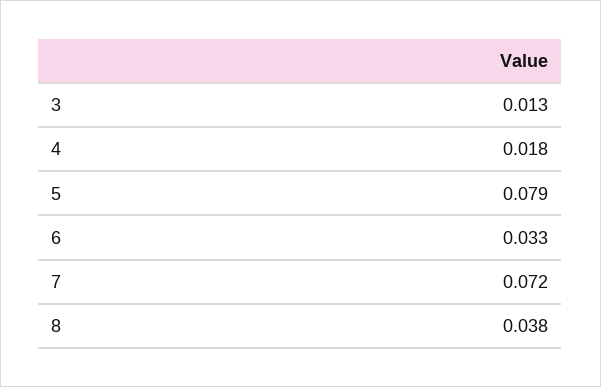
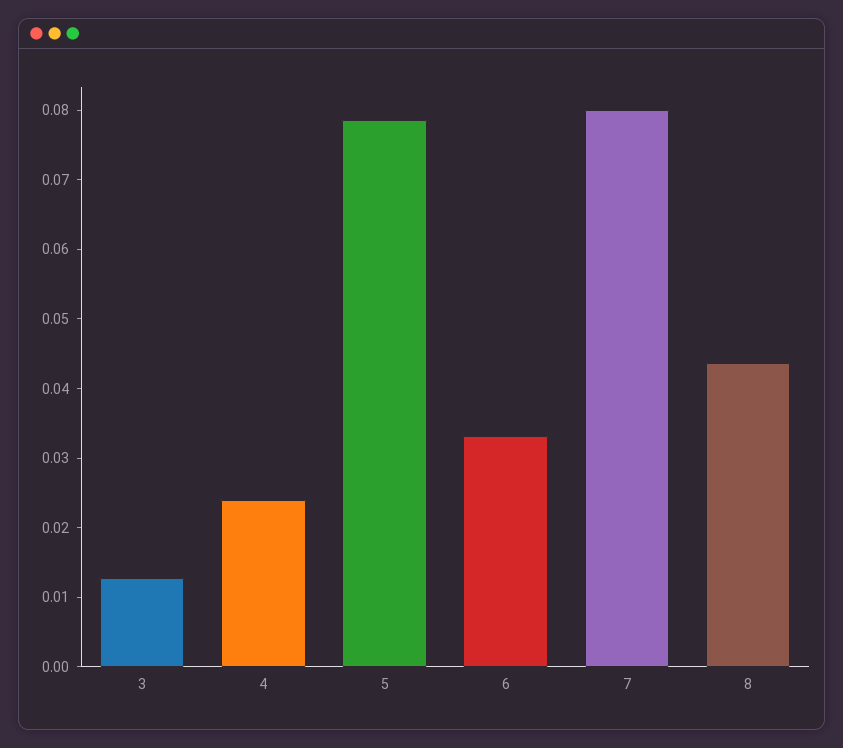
4: 0.018 -> 0.024
7: 0.072 -> 0.08
8: 0.038 -> 0.044

